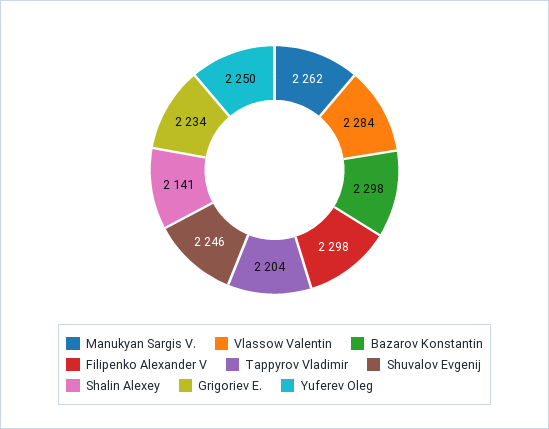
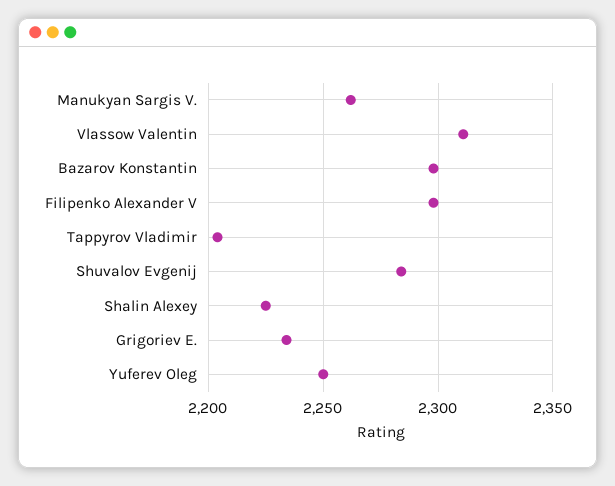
Vlassow Valentin: 2284 -> 2310
Shuvalov Evgenij: 2246 -> 2285
Shalin Alexey: 2141 -> 2225

